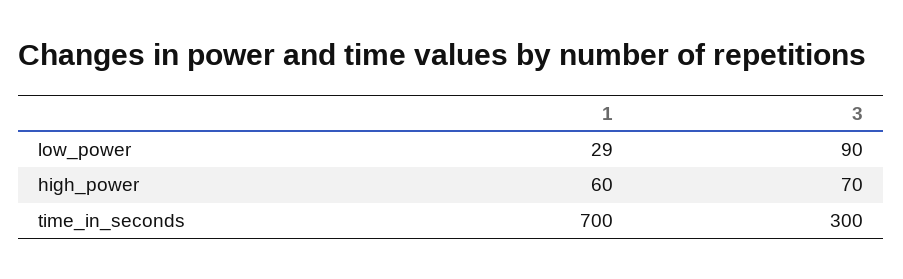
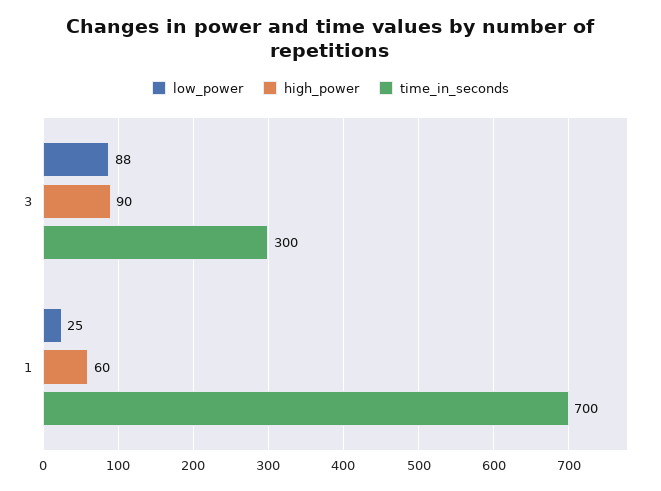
low_power, 1: 29 -> 25
low_power, 3: 90 -> 88
high_power, 3: 70 -> 90

